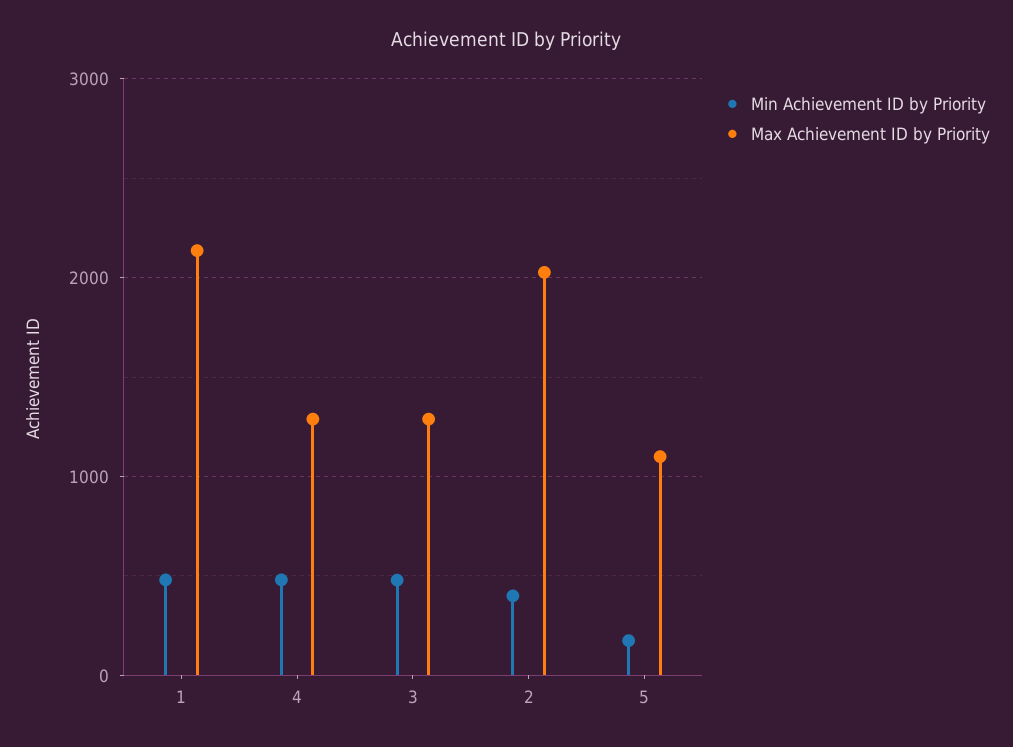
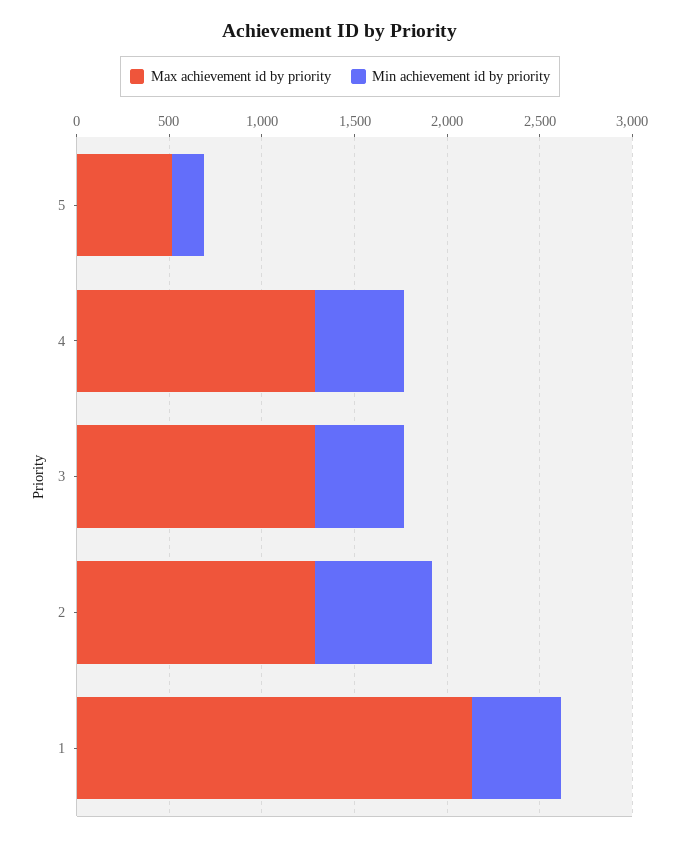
Min Achievement ID by Priority, 2: 400 -> 600
Max Achievement ID by Priority, 2: 2000 -> 1300
Max Achievement ID by Priority, 5: 1100 -> 500

